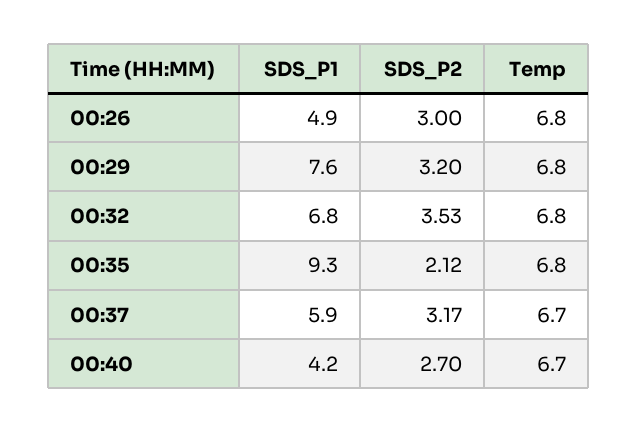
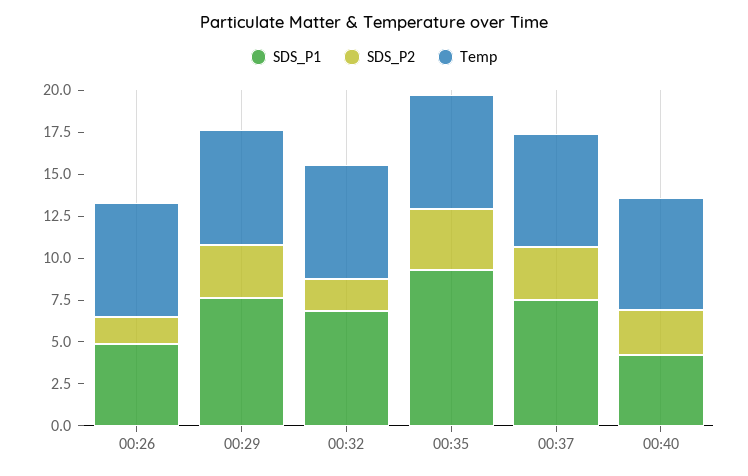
SDS_P2, 00:26: 3 -> 1.5
SDS_P2, 00:32: 3.53 -> 2
SDS_P2, 00:35: 2.12 -> 3.5
SDS_P1, 00:37: 5.9 -> 7.5

